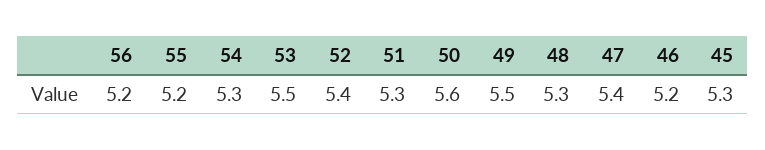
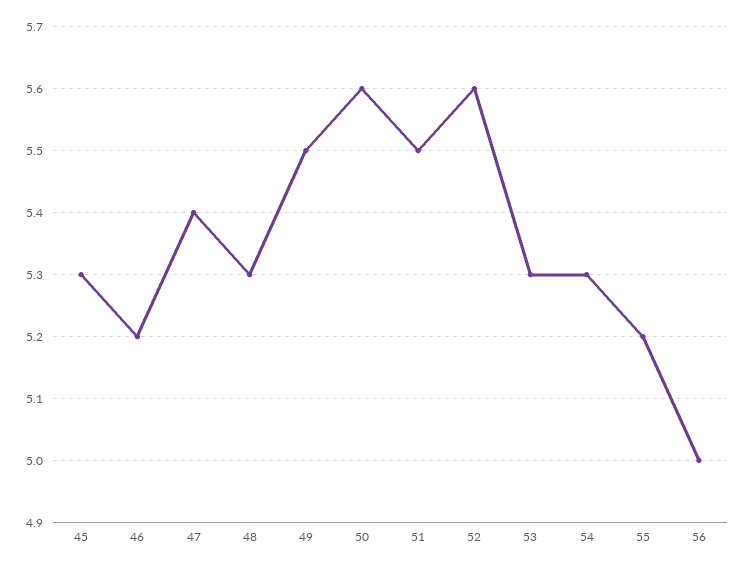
56: 5.2 -> 5
53: 5.5 -> 5.3
52: 5.4 -> 5.6
51: 5.3 -> 5.5

